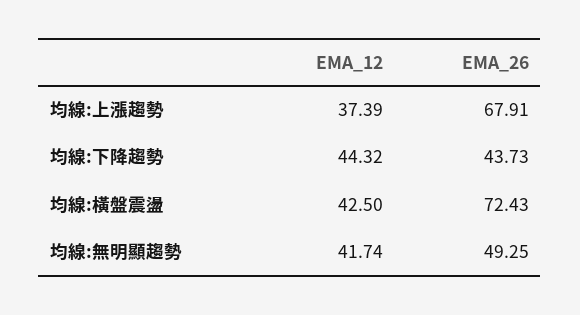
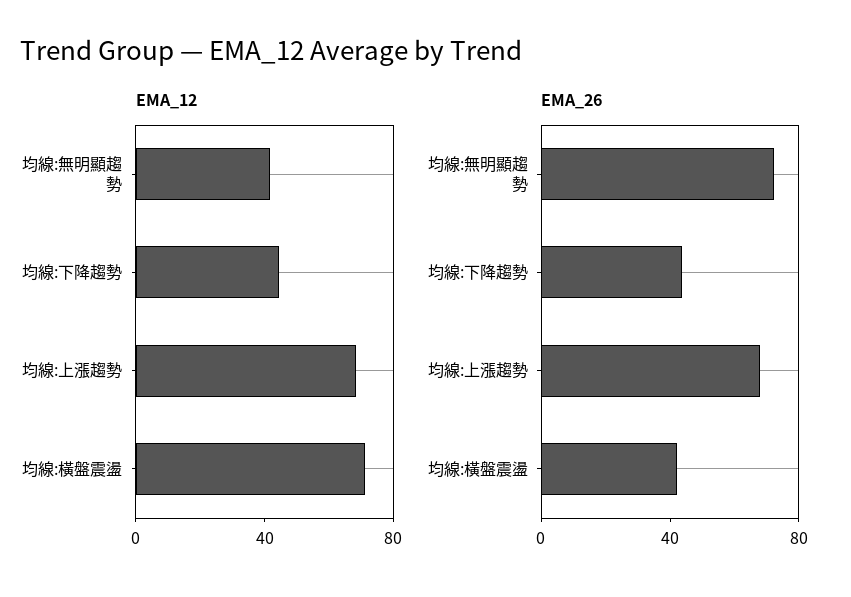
EMA_12, 均線:上漲趨勢: 37.39 -> 70
EMA_12, 均線:橫盤震盪: 42.5 -> 70
EMA_26, 均線:橫盤震盪: 72.43 -> 40
EMA_26, 均線:無明顯趨勢: 49.25 -> 70

